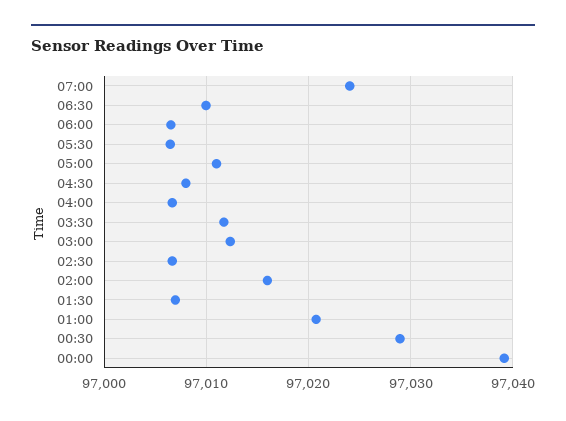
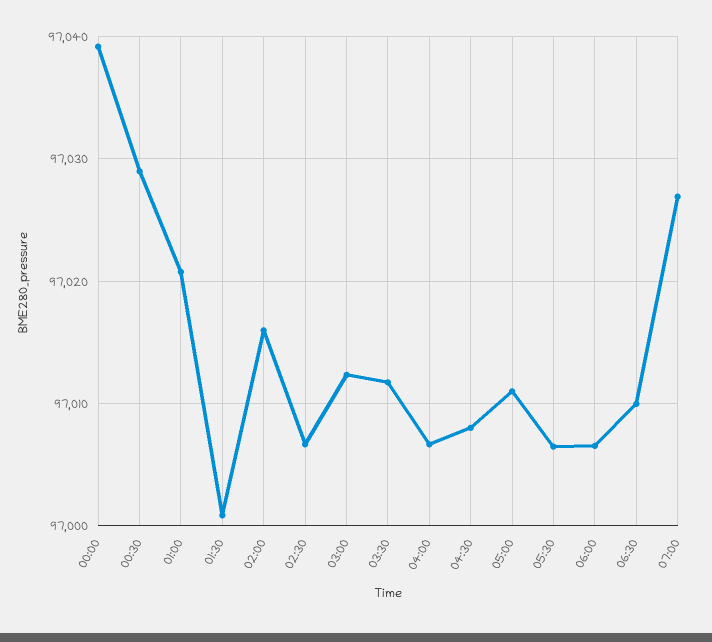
07:00: 97024 -> 97027
01:30: 97007 -> 97001

